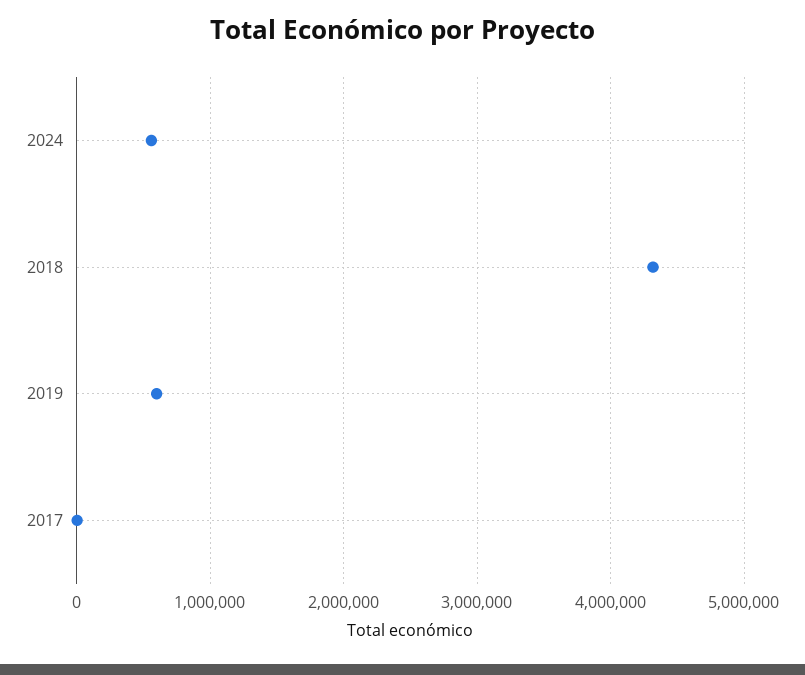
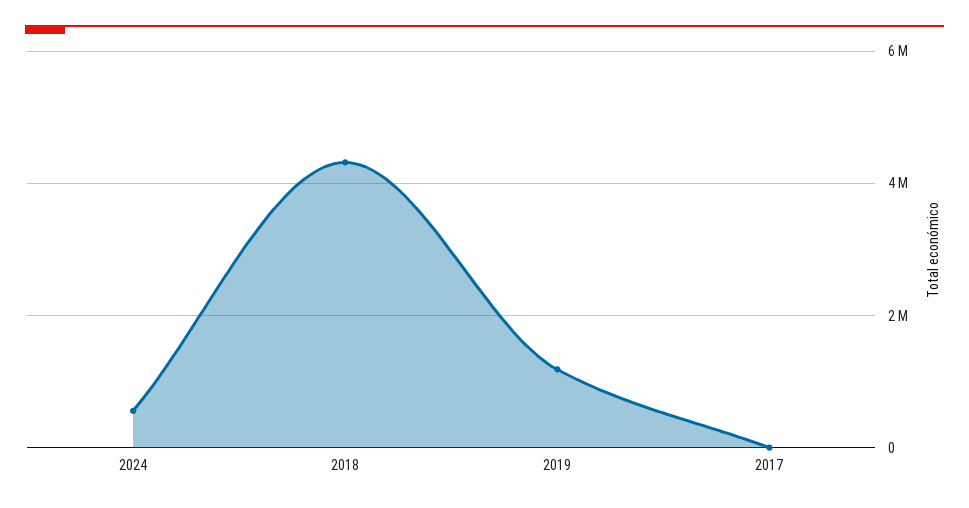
2019: 600000 -> 1200000

